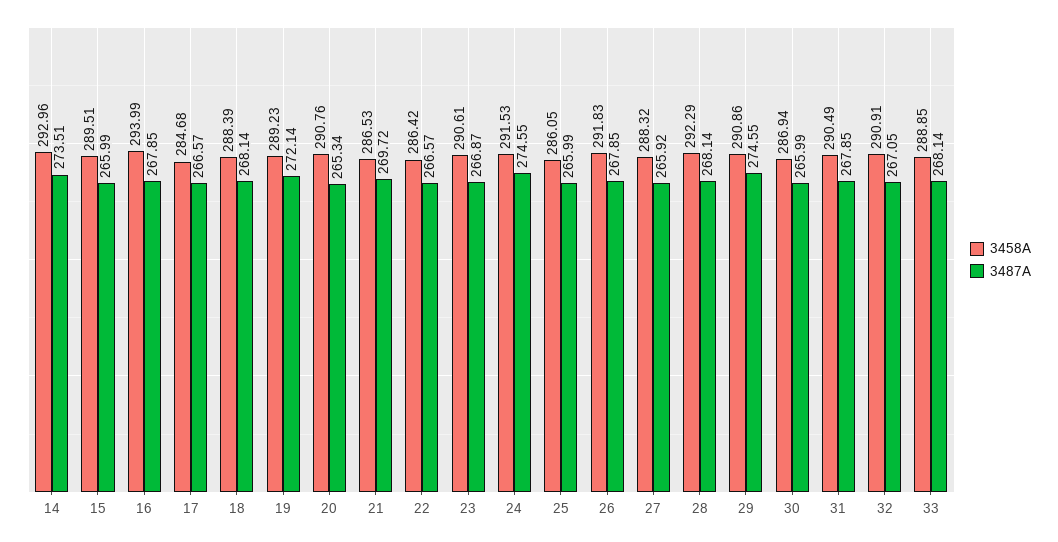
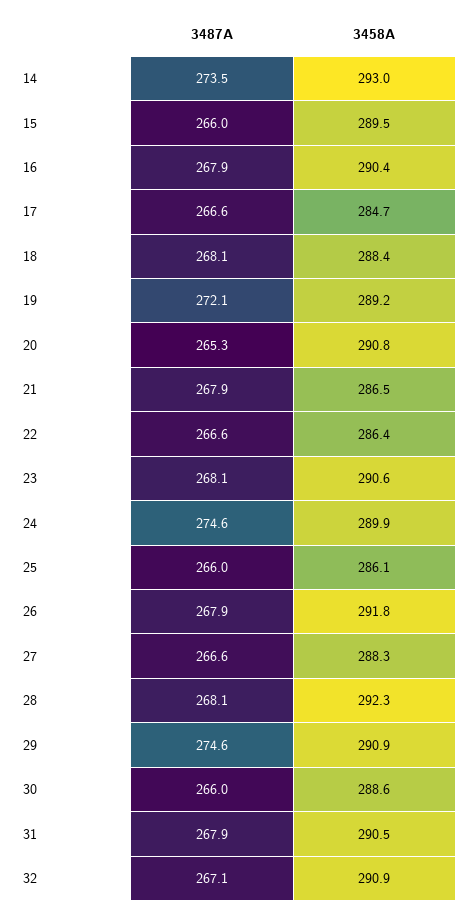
3458A, 16: 293.99 -> 290.4
3487A, 21: 269.72 -> 267.9
3487A, 23: 266.87 -> 268.1
3458A, 24: 291.53 -> 289.9
3487A, 27: 265.92 -> 266.6
3458A, 30: 286.94 -> 288.6
3458A, 33: 288.85 -> none
3487A, 33: 268.14 -> none

